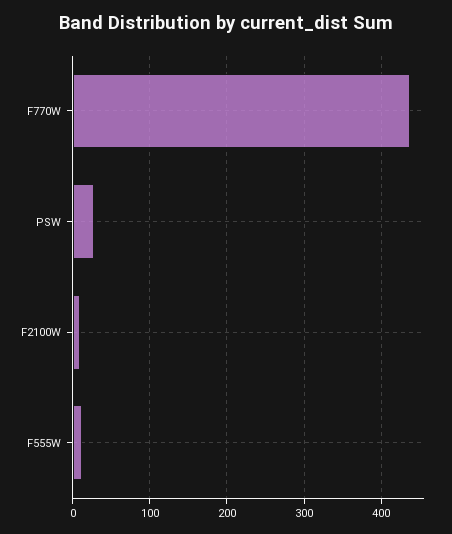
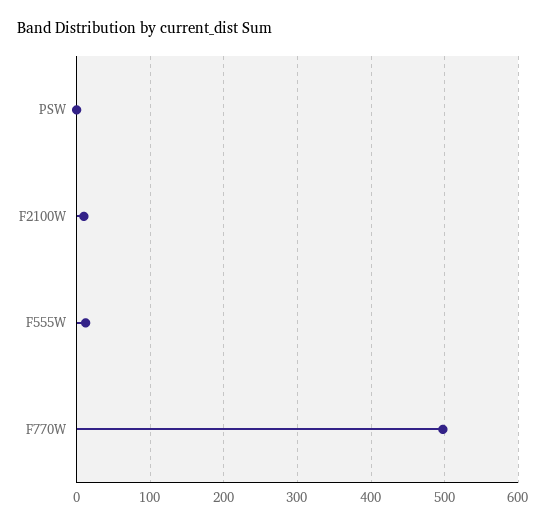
F770W: 440 -> 500
PSW: 30 -> 0

